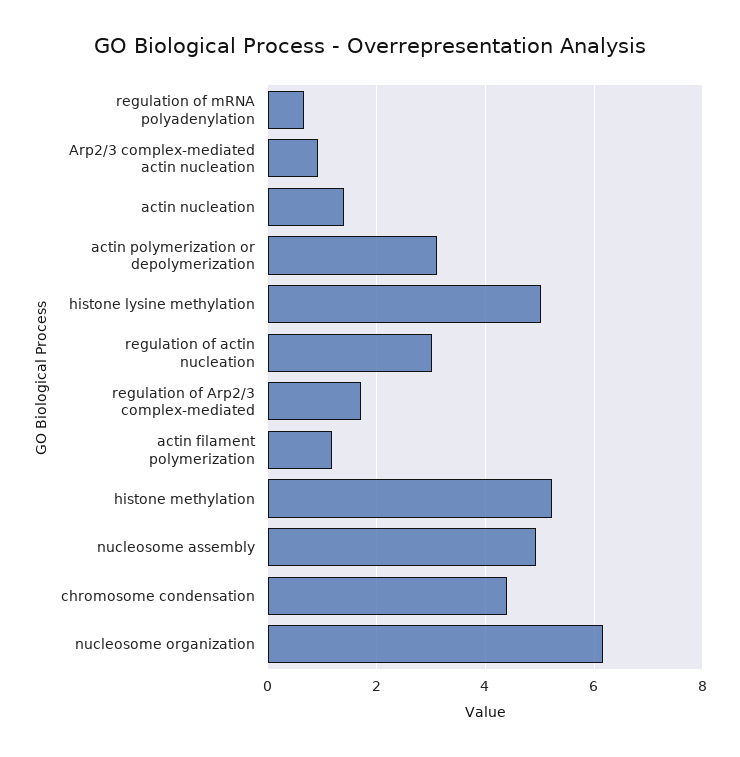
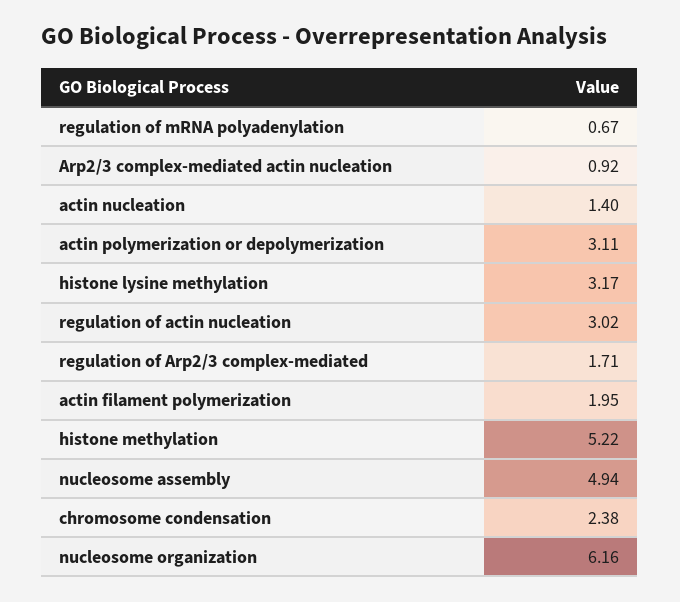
histone lysine methylation: 5 -> 3.17
actin filament polymerization: 1.2 -> 1.95
chromosome condensation: 4.4 -> 2.38

